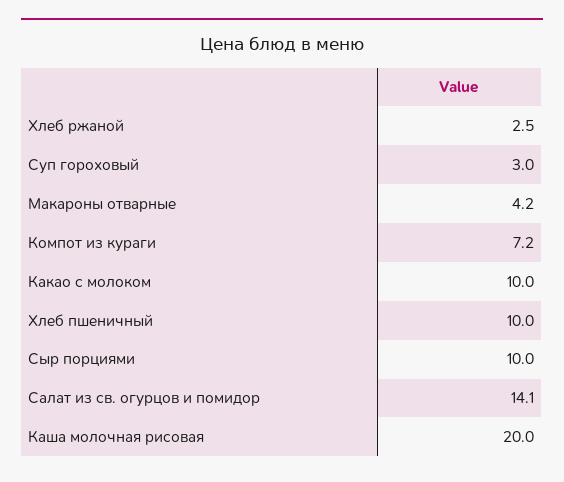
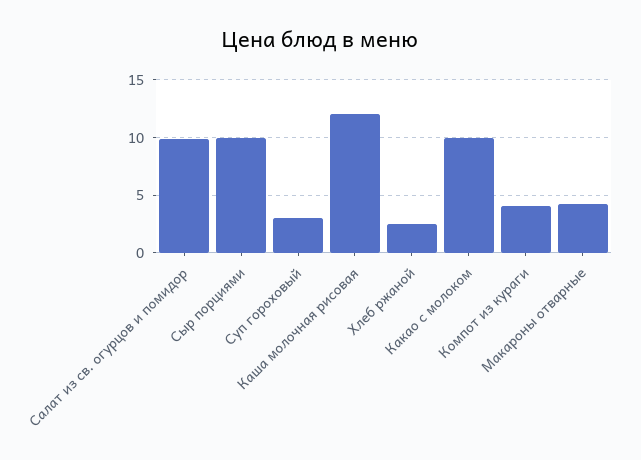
Компот из кураги: 7.2 -> 4
Хлеб пшеничный: 10 -> none
Салат из св. огурцов и помидор: 14.1 -> 10
Каша молочная рисовая: 20 -> 12

